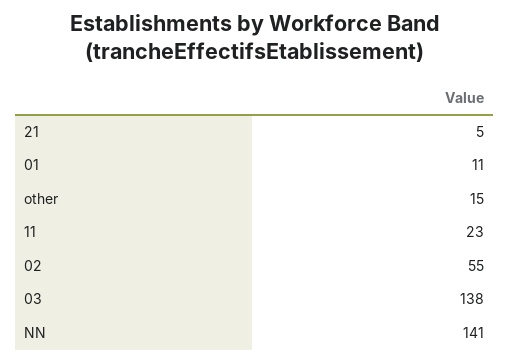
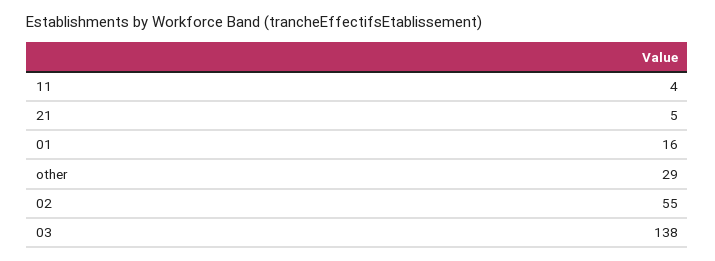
01: 11 -> 16
other: 15 -> 29
11: 23 -> 4
NN: 141 -> none

